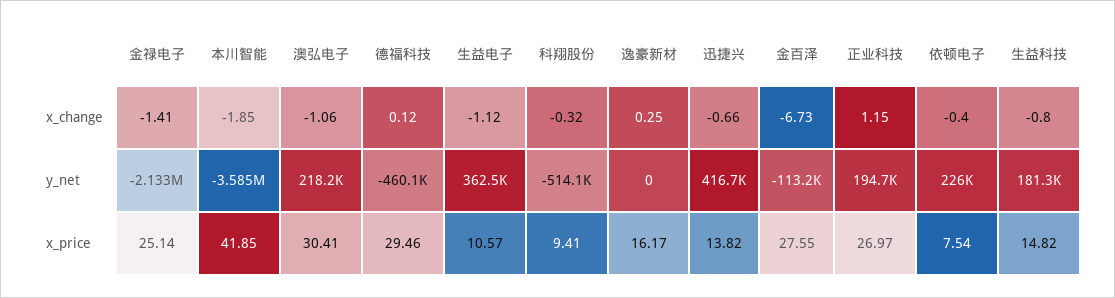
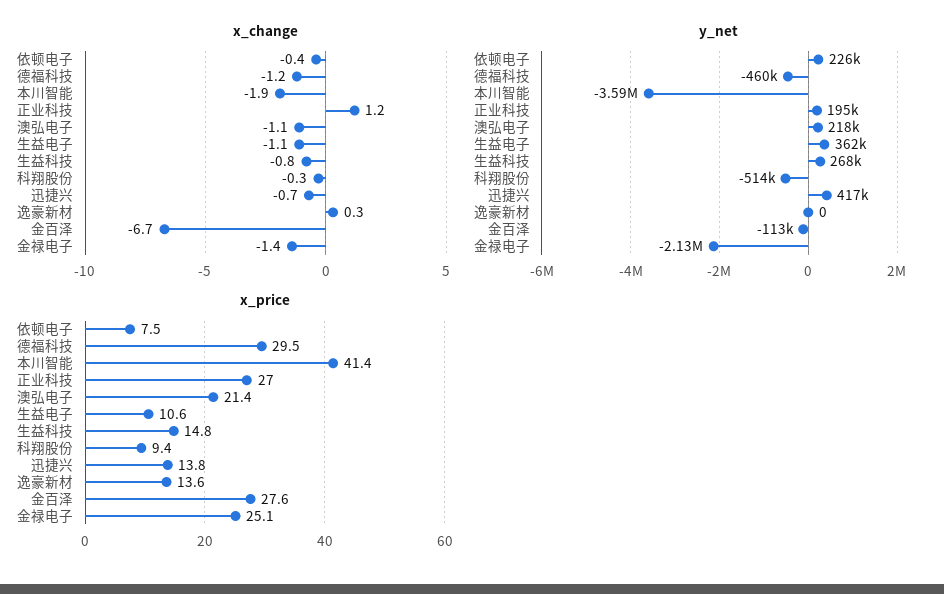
x_change, 德福科技: 0.12 -> -1.2
y_net, 生益科技: 181300 -> 268000
x_price, 本川智能: 41.85 -> 41.4
x_price, 澳弘电子: 30.41 -> 21.4
x_price, 逸豪新材: 16.17 -> 13.6

